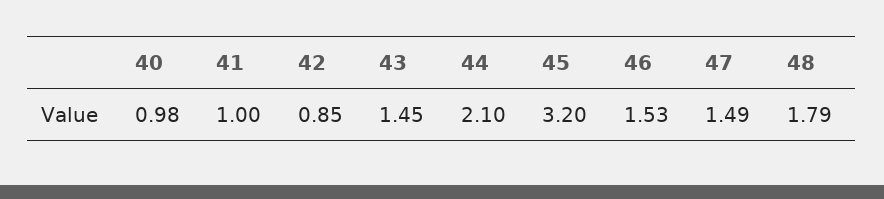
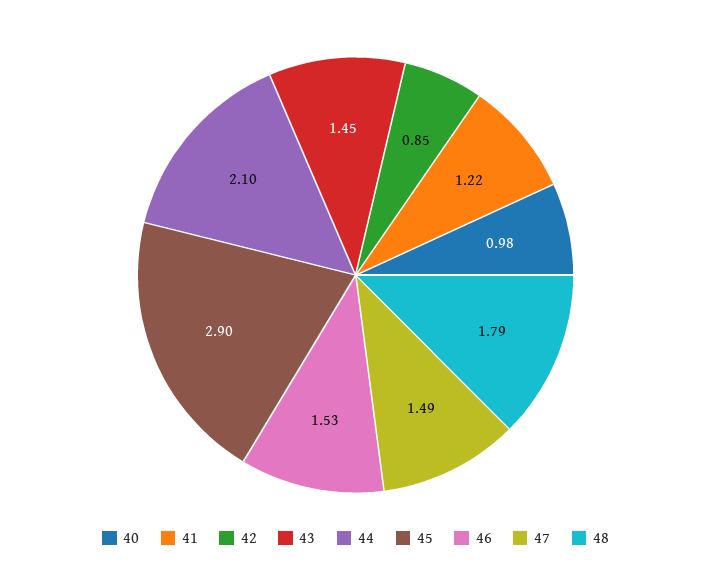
41: 1 -> 1.22
45: 3.2 -> 2.9

